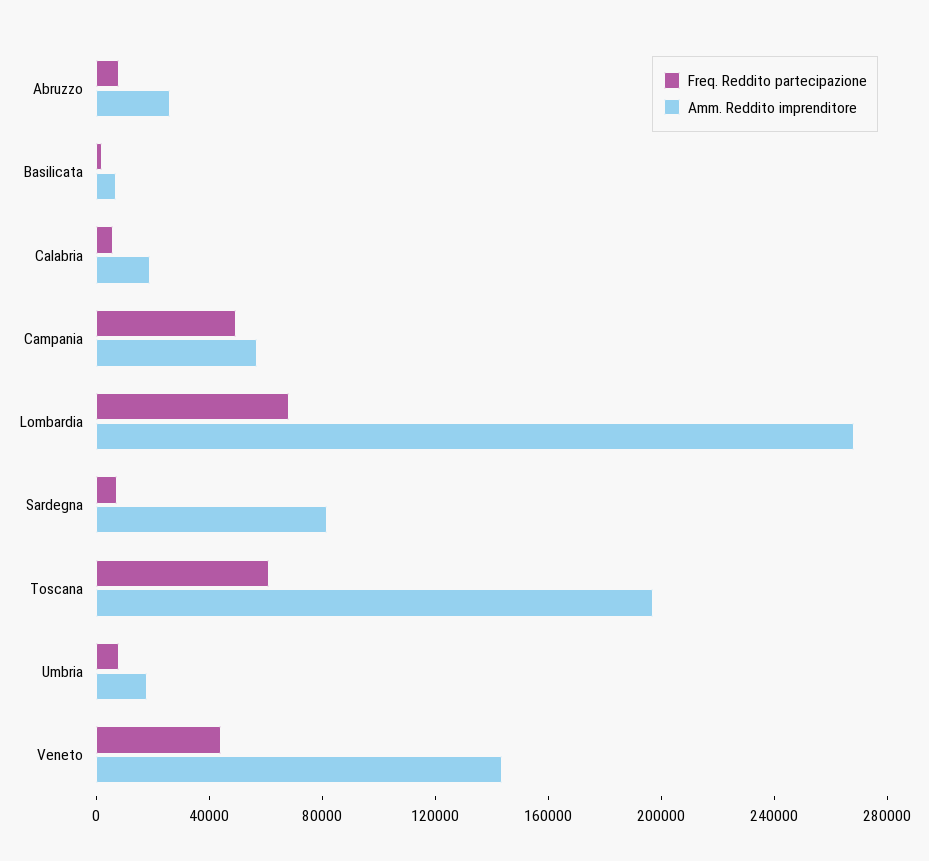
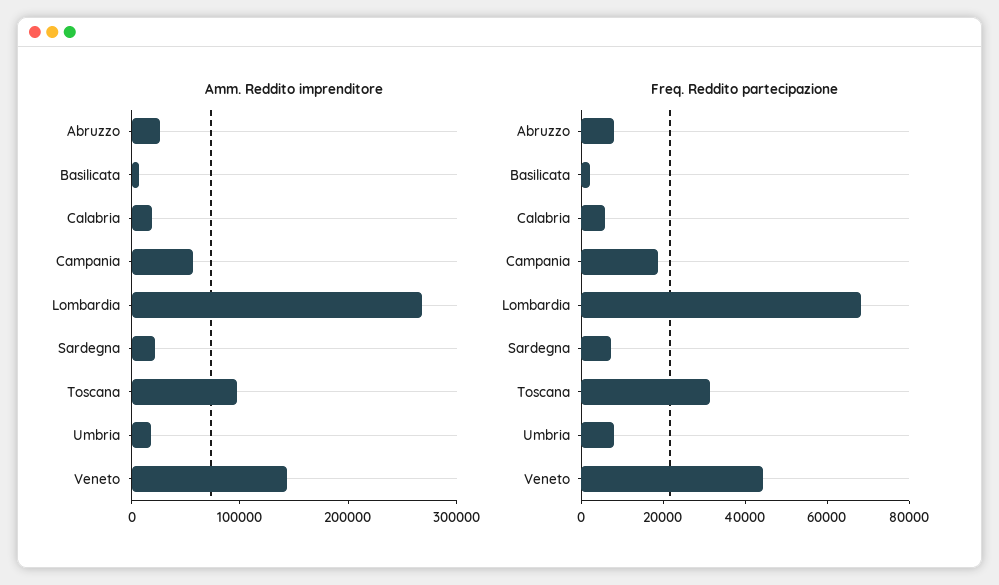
Freq. Reddito partecipazione, Campania: 50000 -> 20000
Amm. Reddito imprenditore, Sardegna: 80000 -> 20000
Freq. Reddito partecipazione, Toscana: 60000 -> 30000
Amm. Reddito imprenditore, Toscana: 200000 -> 100000

